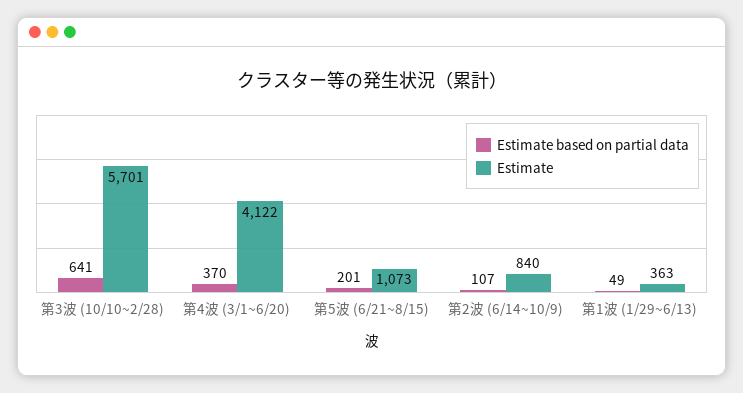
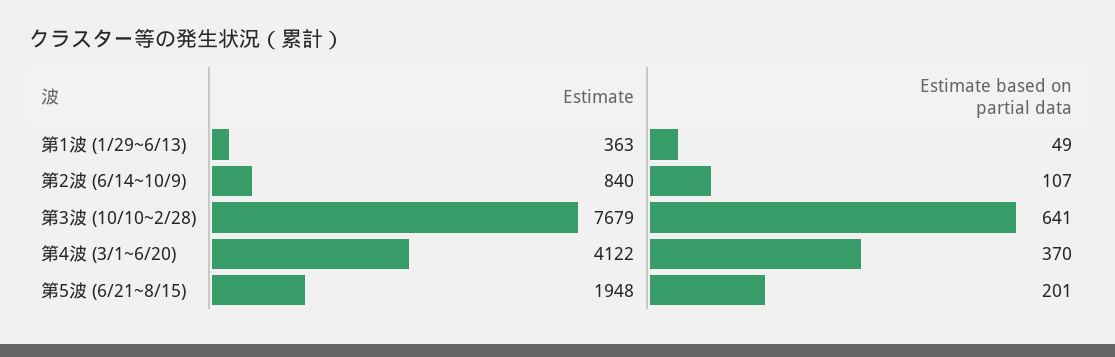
Estimate, 第3波 (10/10~2/28): 5701 -> 7679
Estimate, 第5波 (6/21~8/15): 1073 -> 1948

